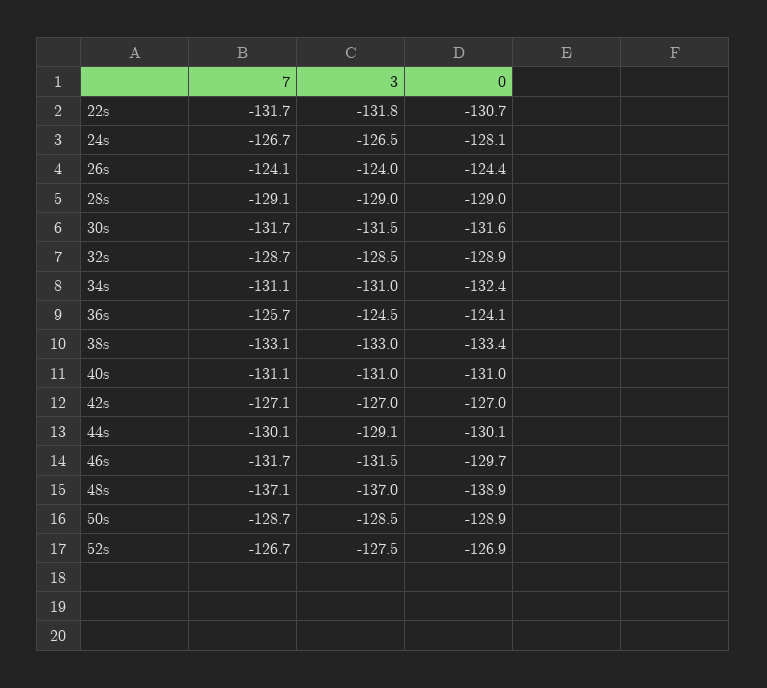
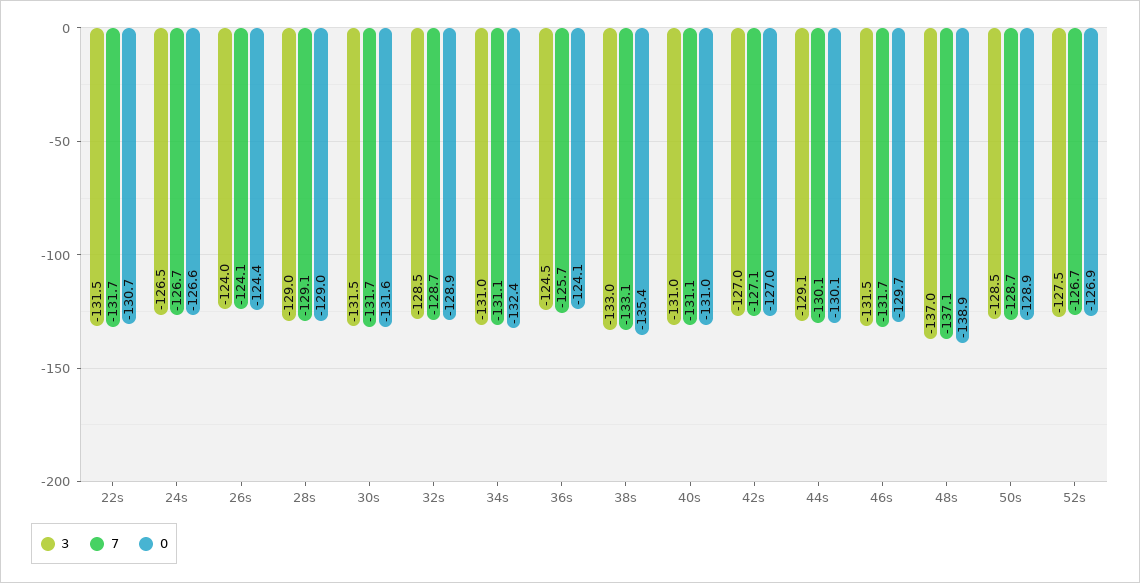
3, 22s: -131.8 -> -131.5
0, 24s: -128.1 -> -126.6
0, 38s: -133.4 -> -135.4

